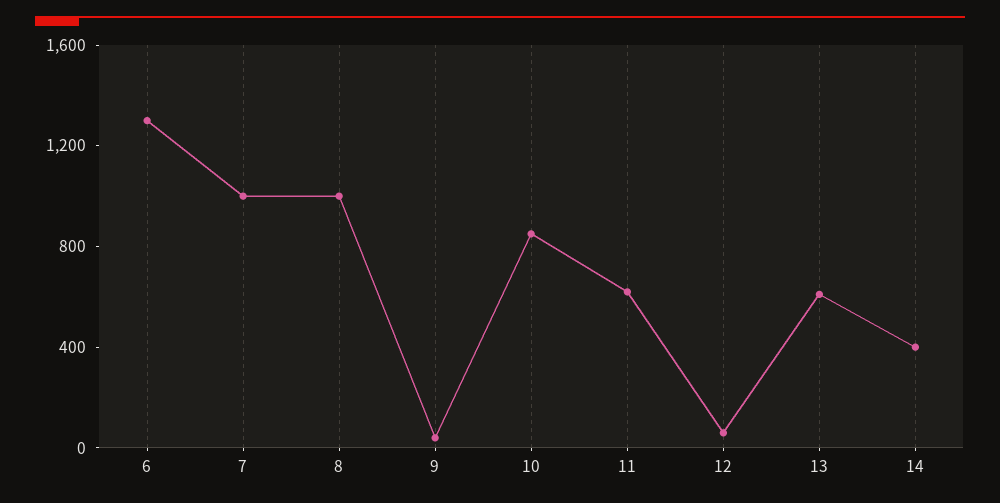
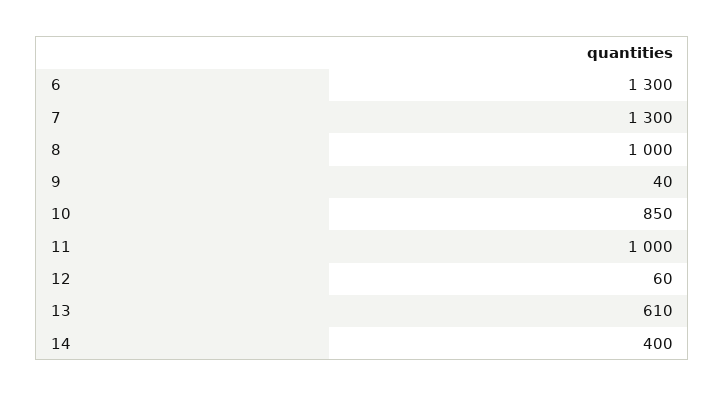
7: 1000 -> 1300
11: 600 -> 1000

